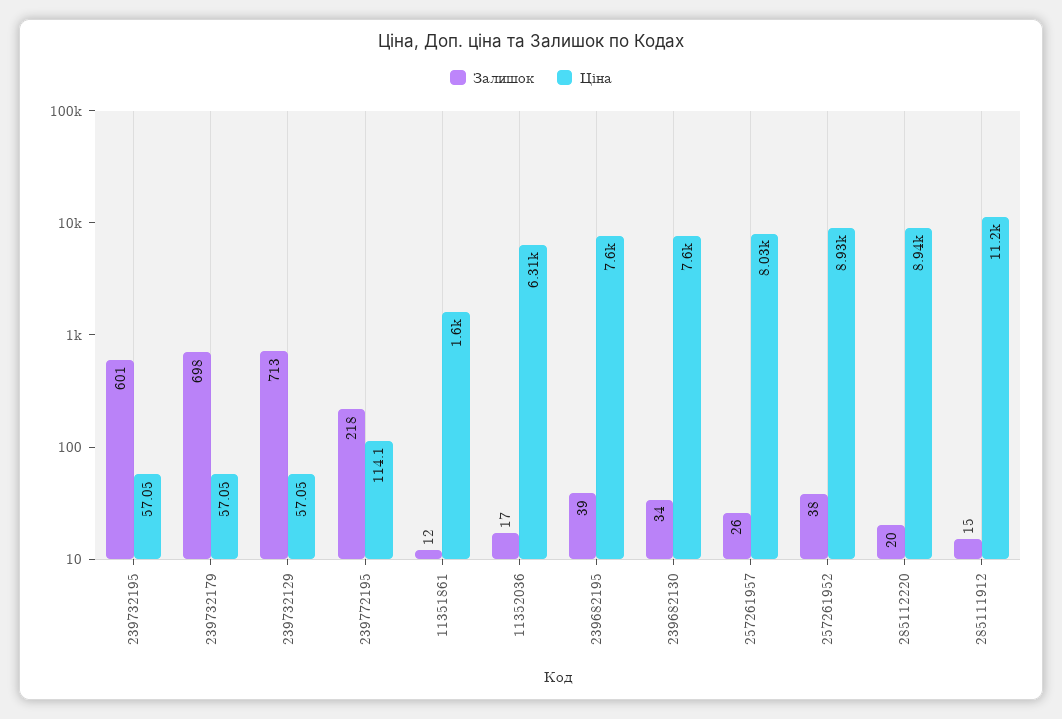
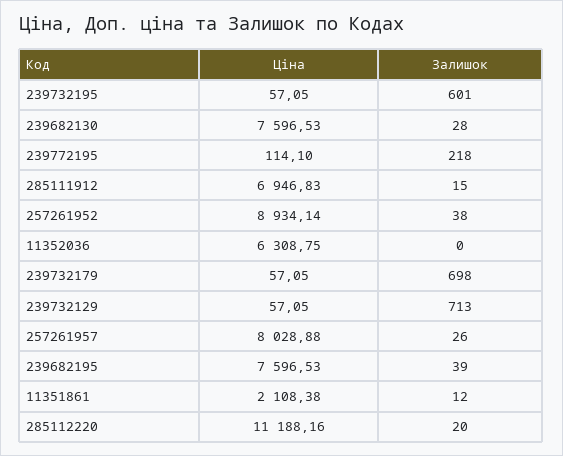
Ціна, 11351861: 1600 -> 2108.38
Залишок, 11352036: 17 -> 0
Залишок, 239682130: 34 -> 28
Ціна, 285112220: 8940 -> 11188.16
Ціна, 285111912: 11200 -> 6946.83

